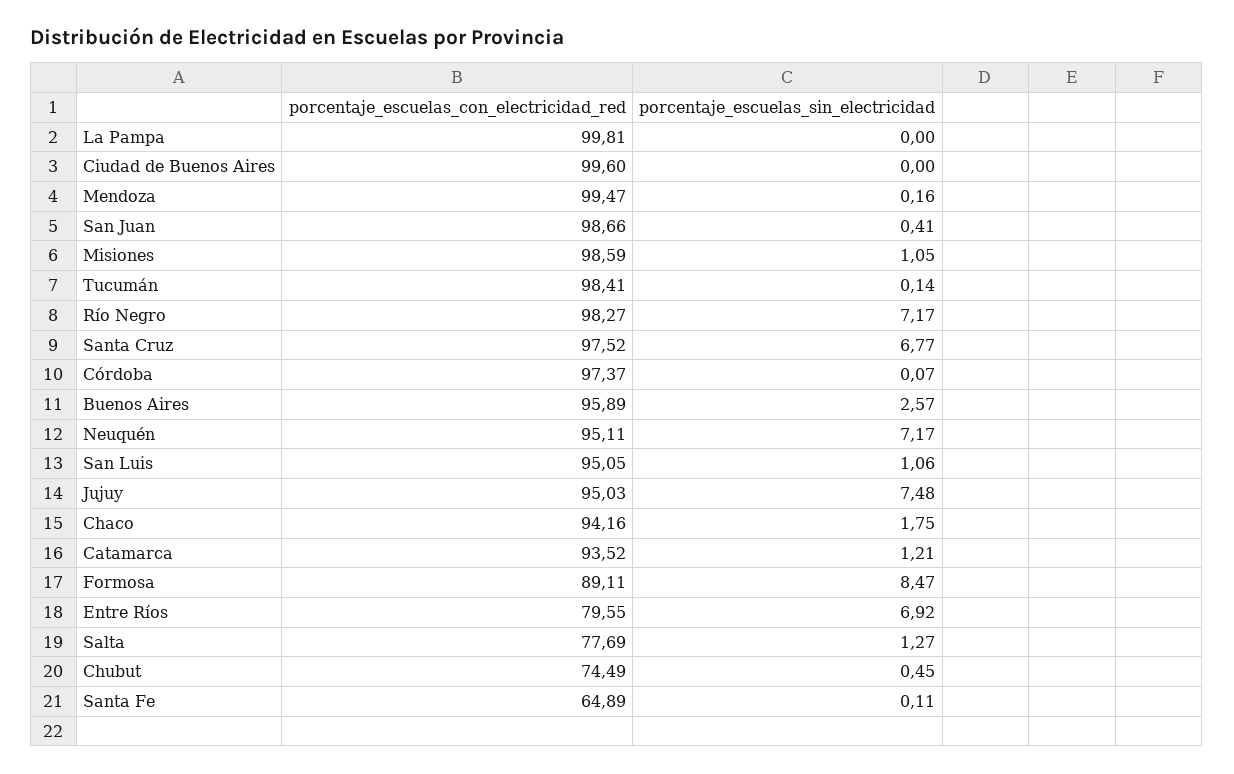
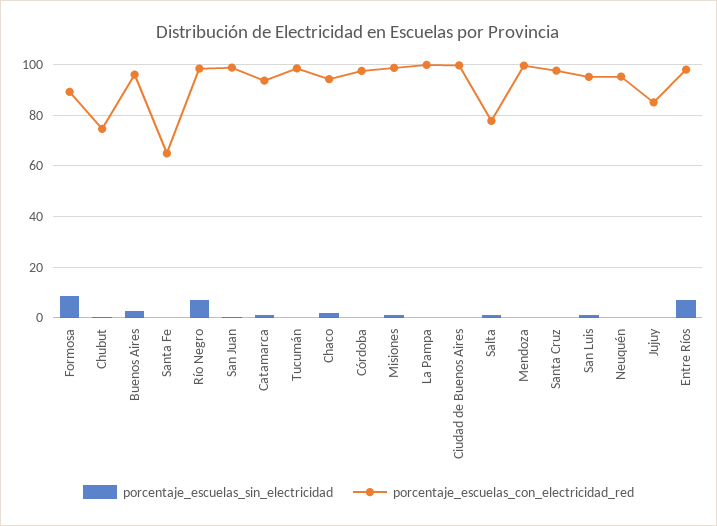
porcentaje_escuelas_sin_electricidad, Santa Cruz: 6.77 -> 0
porcentaje_escuelas_sin_electricidad, Neuquén: 7.17 -> 0
porcentaje_escuelas_con_electricidad_red, Jujuy: 95.03 -> 85
porcentaje_escuelas_sin_electricidad, Jujuy: 7.48 -> 0
porcentaje_escuelas_con_electricidad_red, Entre Ríos: 79.55 -> 97.5

